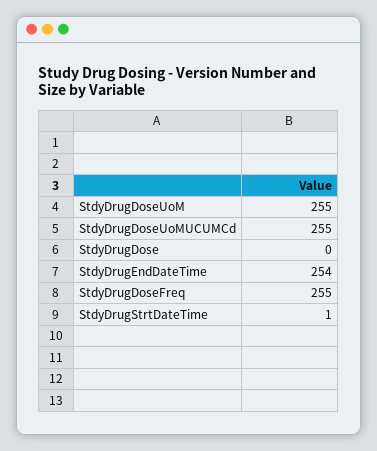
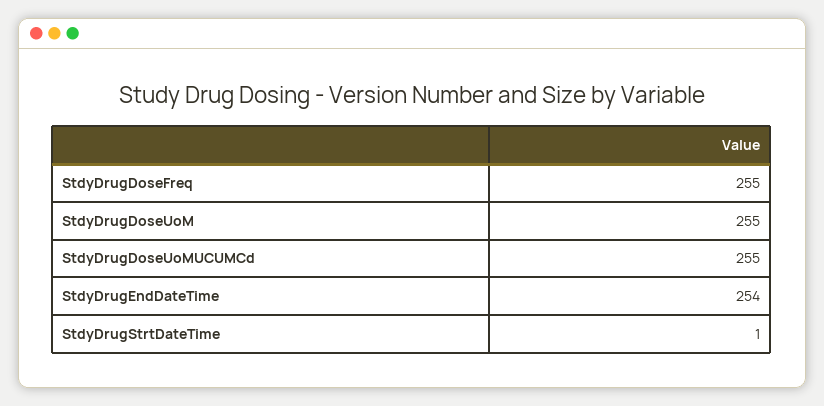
StdyDrugDose: 0 -> none

